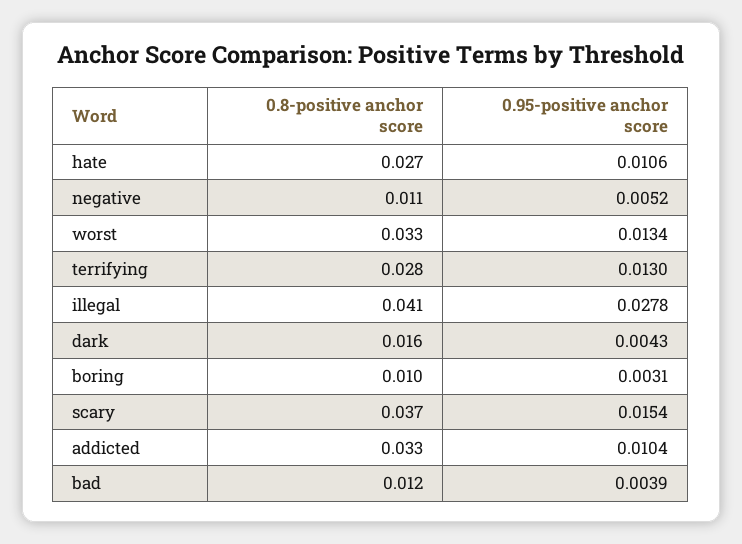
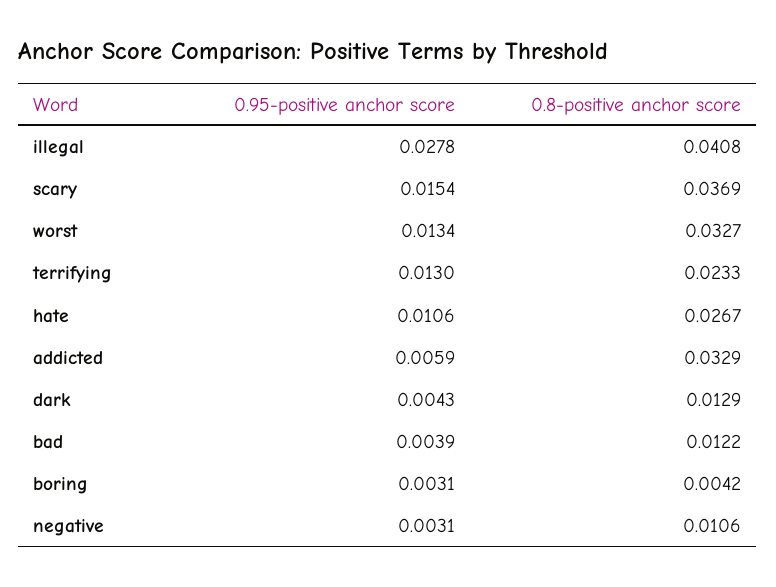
0.95-positive anchor score, negative: 0.0052 -> 0.0031
0.8-positive anchor score, terrifying: 0.028 -> 0.0233
0.8-positive anchor score, dark: 0.016 -> 0.0129
0.8-positive anchor score, boring: 0.01 -> 0.0042
0.95-positive anchor score, addicted: 0.0104 -> 0.0059

